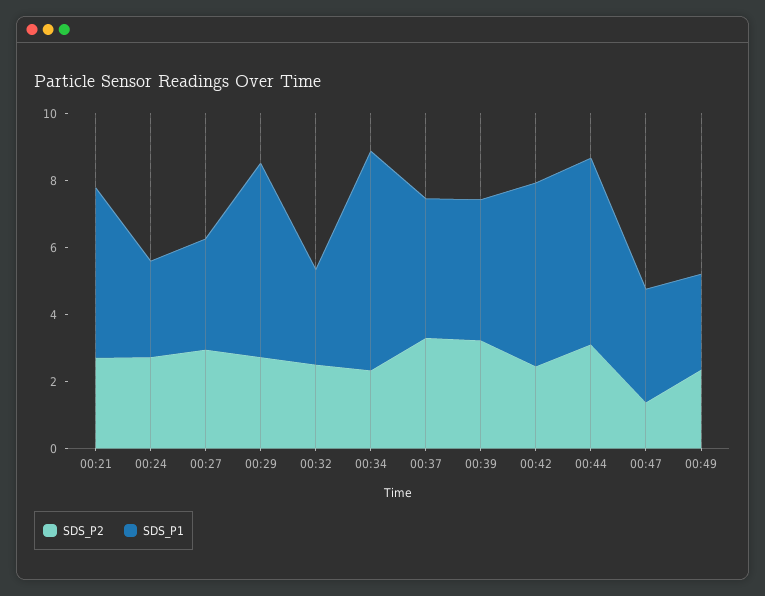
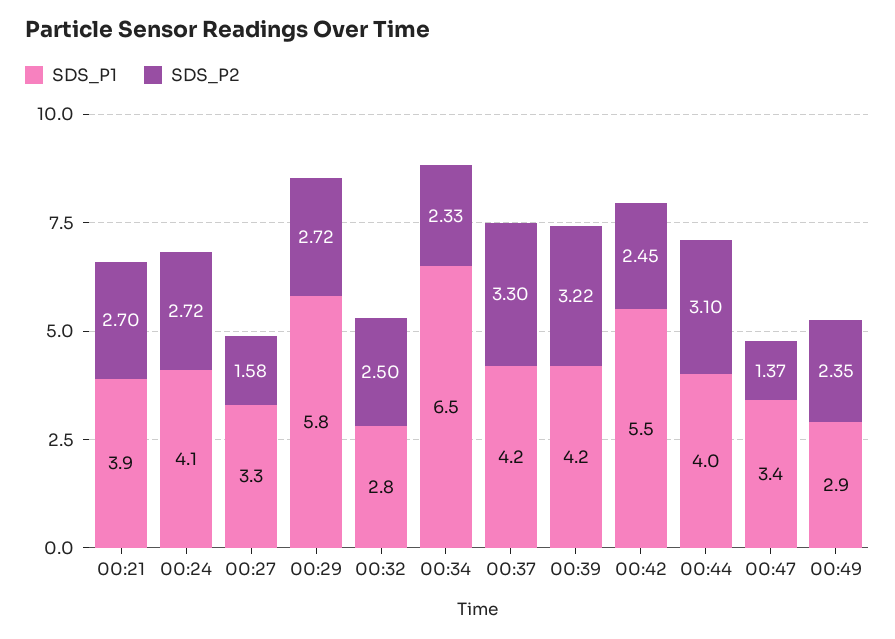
SDS_P1, 00:21: 5 -> 3.9
SDS_P1, 00:24: 3 -> 4.1
SDS_P2, 00:27: 3 -> 1.58
SDS_P1, 00:44: 5.5 -> 4

